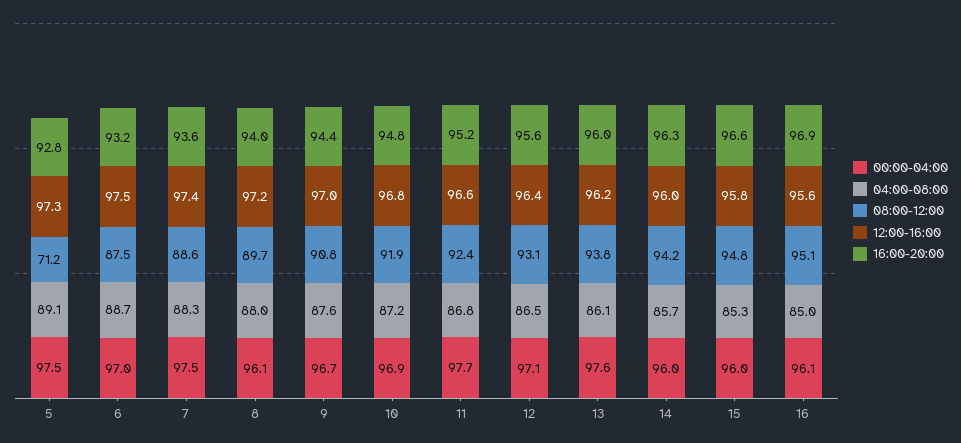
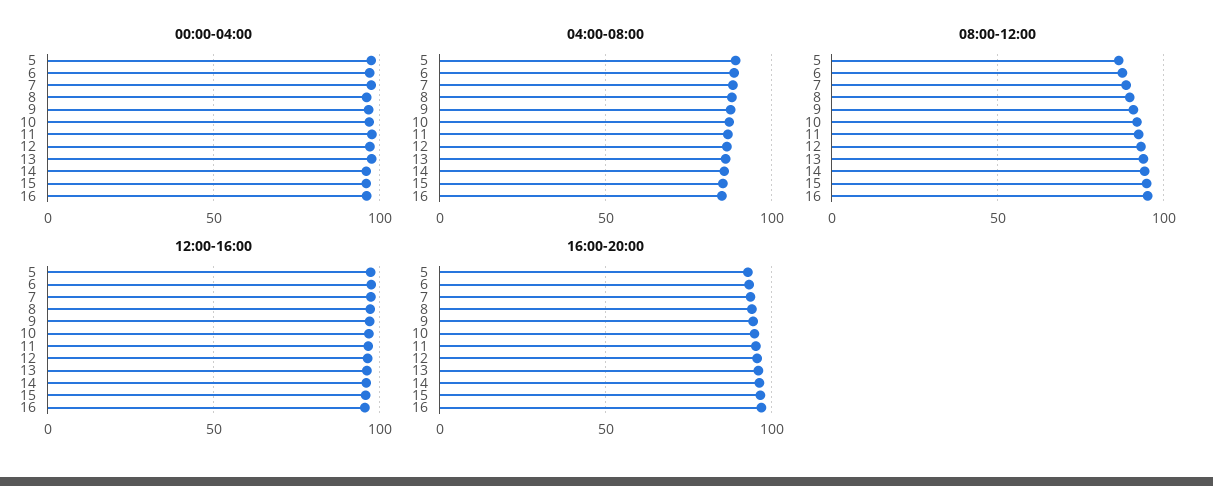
08:00-12:00, 5: 71.2 -> 85

